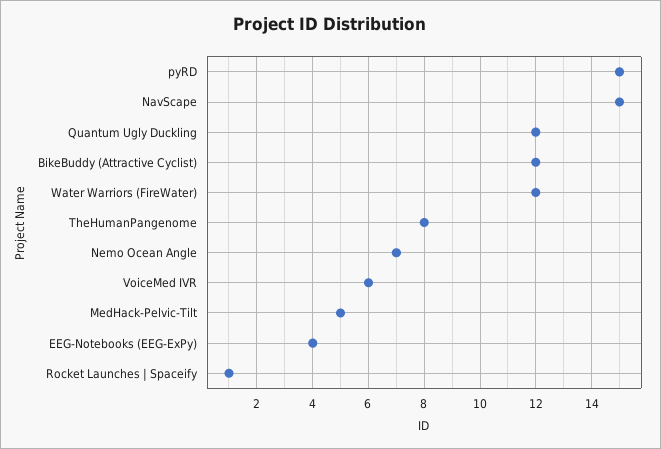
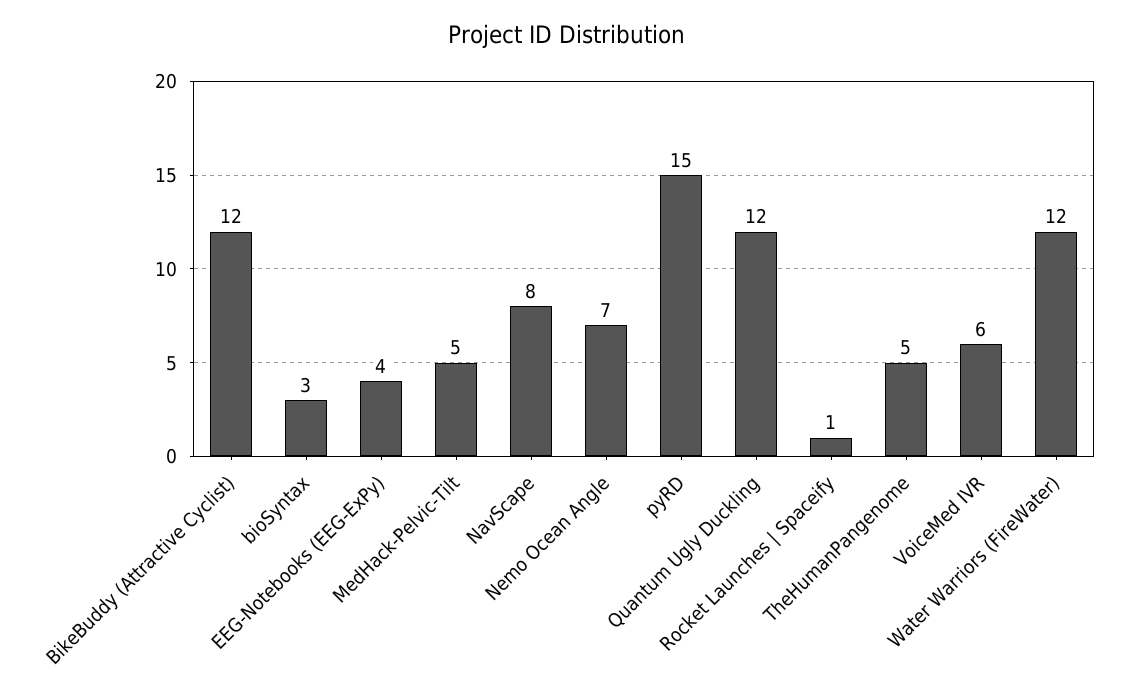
NavScape: 15 -> 8
TheHumanPangenome: 8 -> 5
bioSyntax: none -> 3

